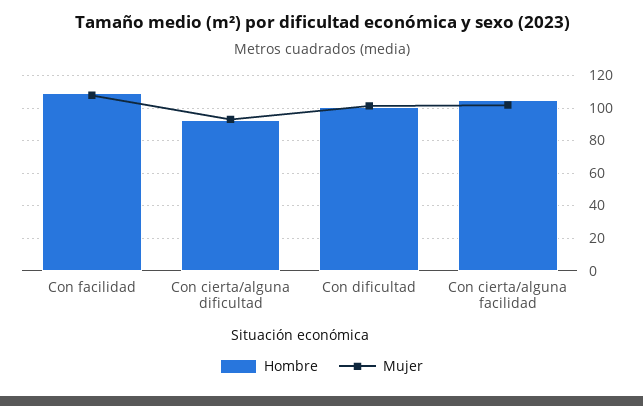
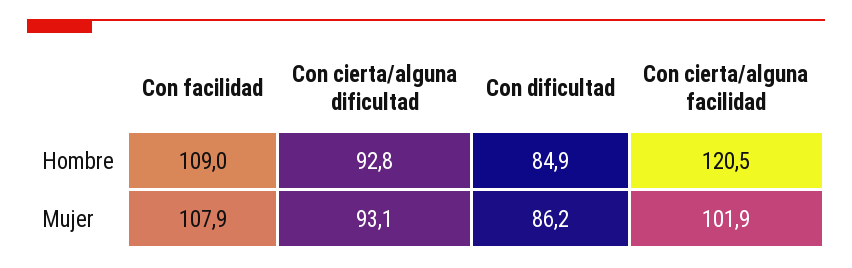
Hombre, Con dificultad: 100 -> 84.9
Mujer, Con dificultad: 100 -> 86.2
Hombre, Con cierta/alguna facilidad: 105 -> 120.5

